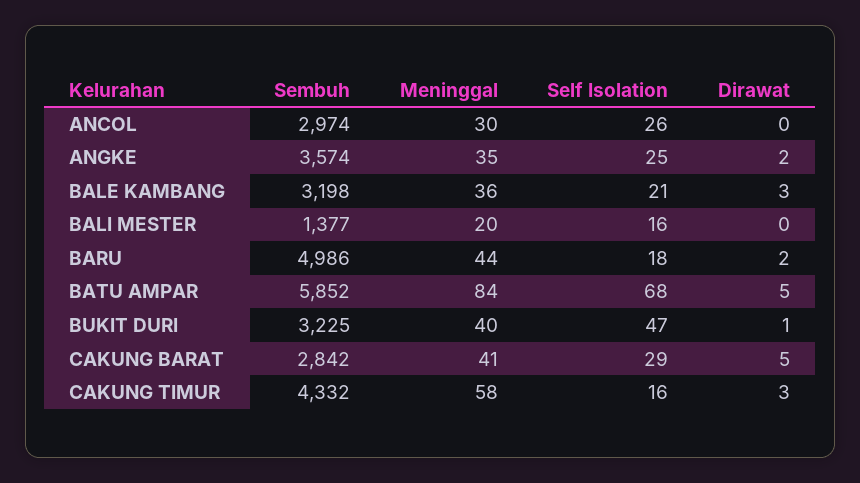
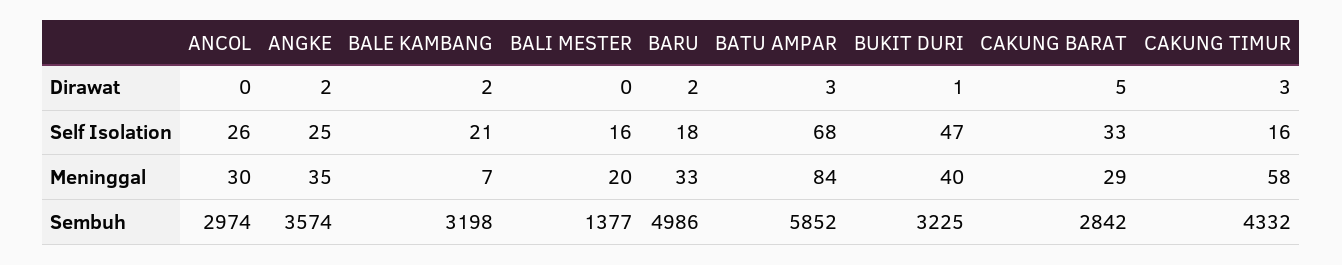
Meninggal, BALE KAMBANG: 36 -> 7
Dirawat, BALE KAMBANG: 3 -> 2
Meninggal, BARU: 44 -> 33
Dirawat, BATU AMPAR: 5 -> 3
Meninggal, CAKUNG BARAT: 41 -> 29
Self Isolation, CAKUNG BARAT: 29 -> 33

